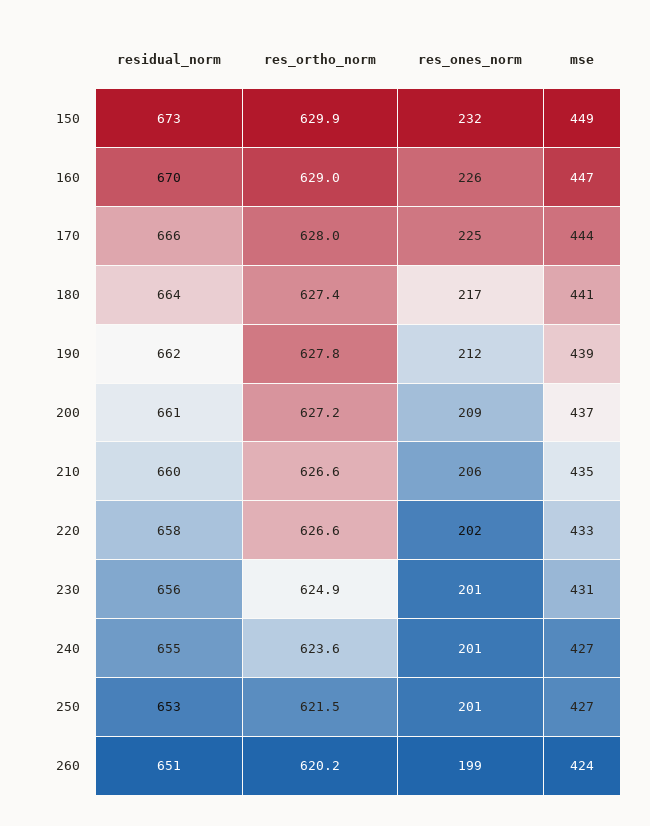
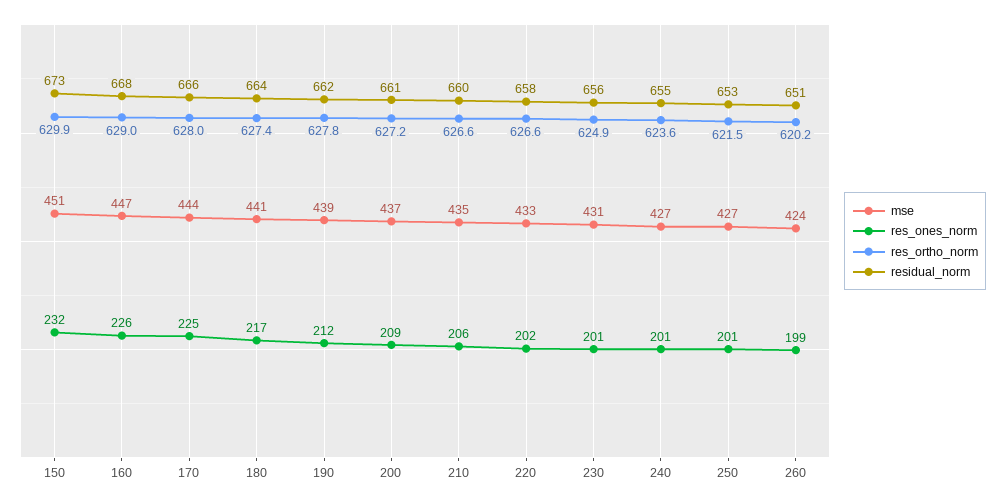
mse, 150: 449 -> 451
residual_norm, 160: 670 -> 668

